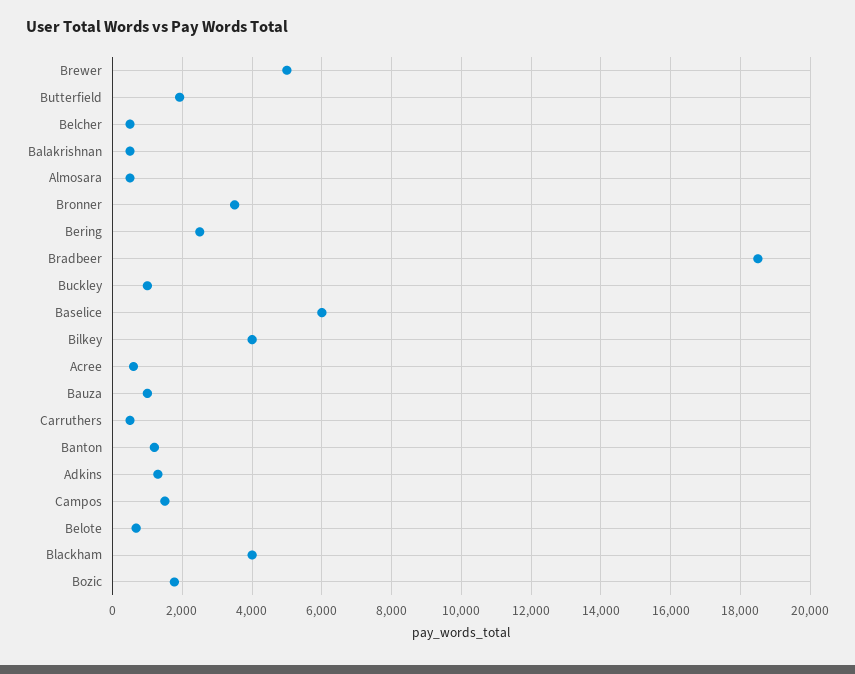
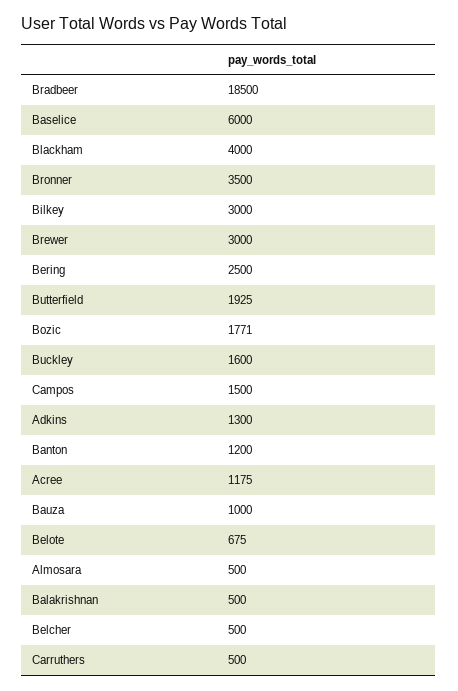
Brewer: 5000 -> 3000
Buckley: 1000 -> 1600
Bilkey: 4000 -> 3000
Acree: 600 -> 1175

